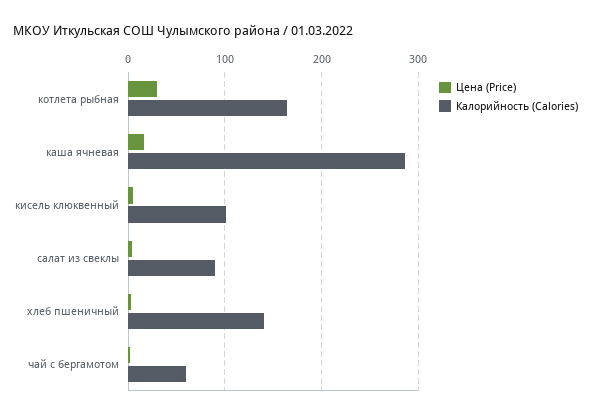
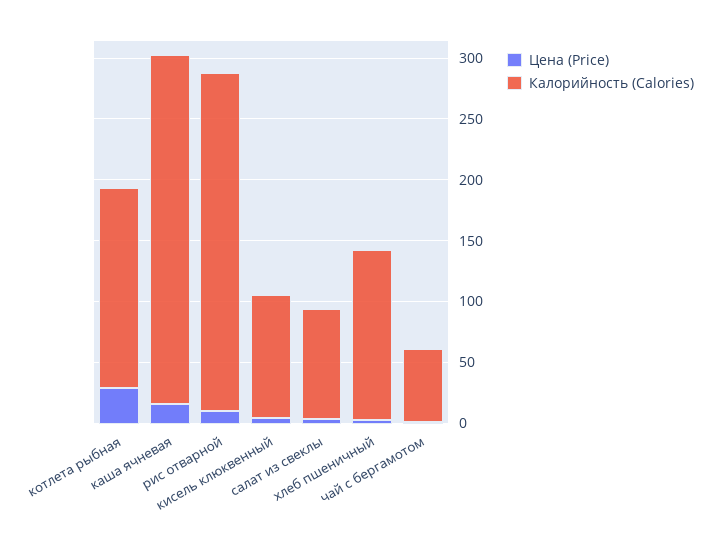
Цена (Price), рис отварной: none -> 10
Калорийность (Calories), рис отварной: none -> 280

